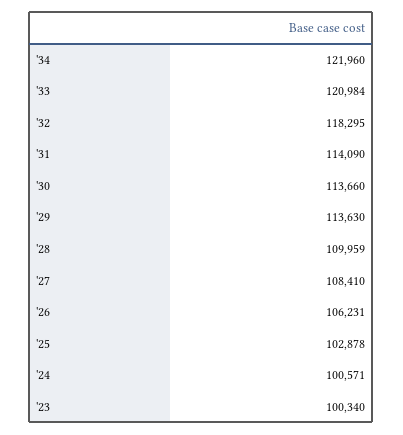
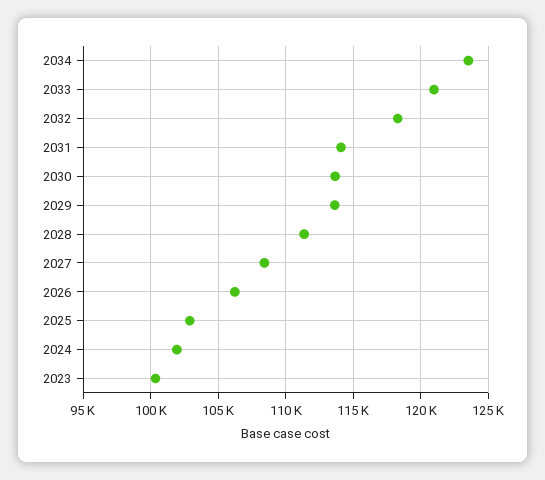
'34: 121960 -> 123500
'28: 109959 -> 111500
'24: 100571 -> 102000

